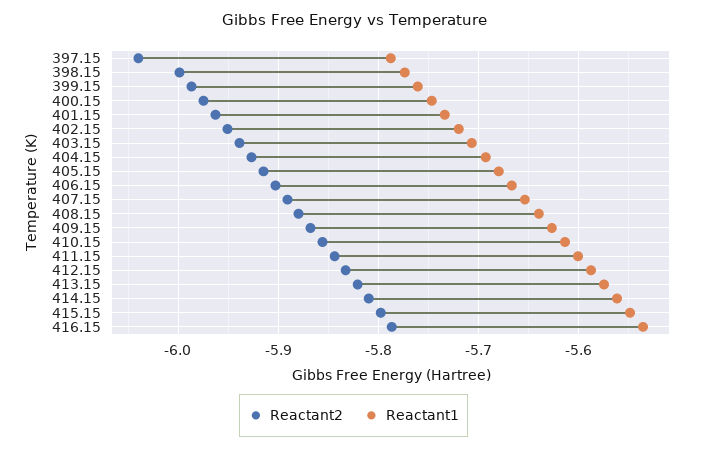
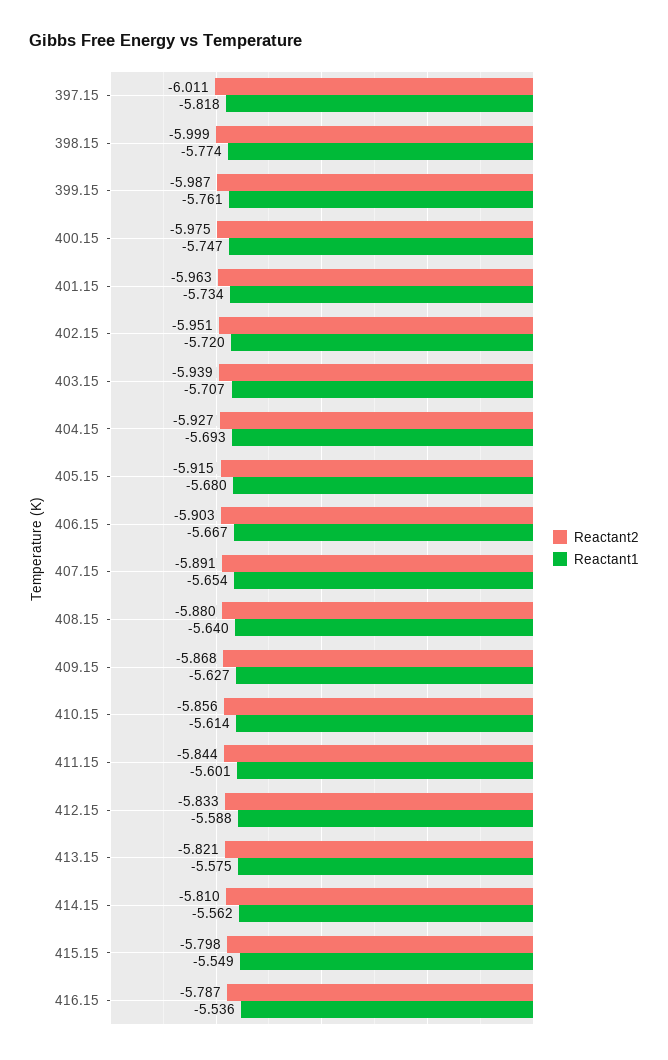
Reactant2, 397.15: -6.04 -> -6.011
Reactant1, 397.15: -5.79 -> -5.818

